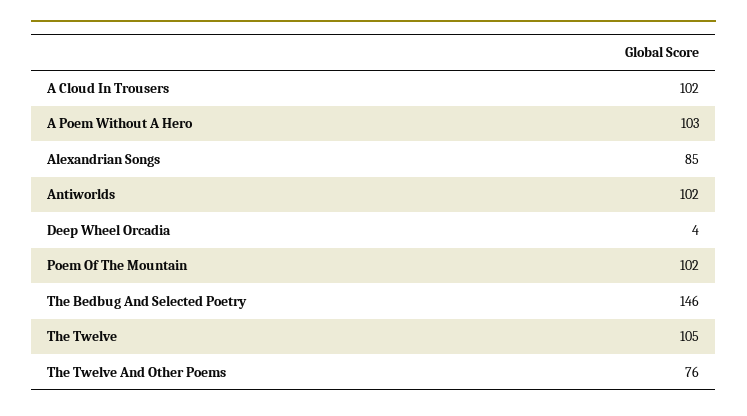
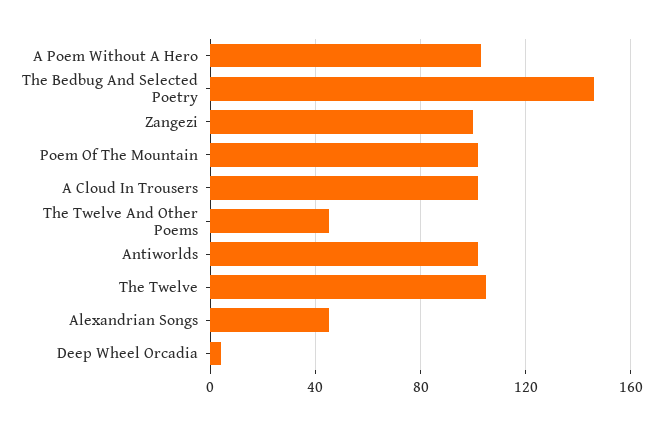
Alexandrian Songs: 85 -> 45
The Twelve And Other Poems: 76 -> 45
Zangezi: none -> 100

